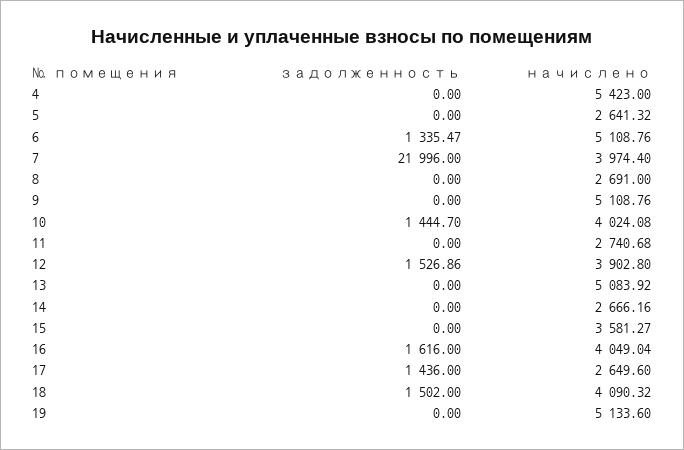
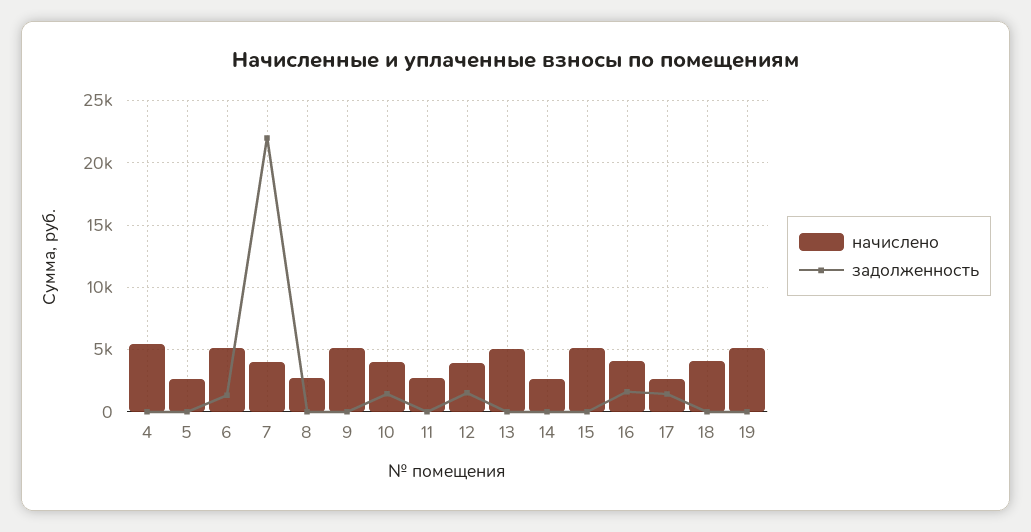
начислено, 15: 3581.27 -> 5000
задолженность, 18: 1502 -> 0

